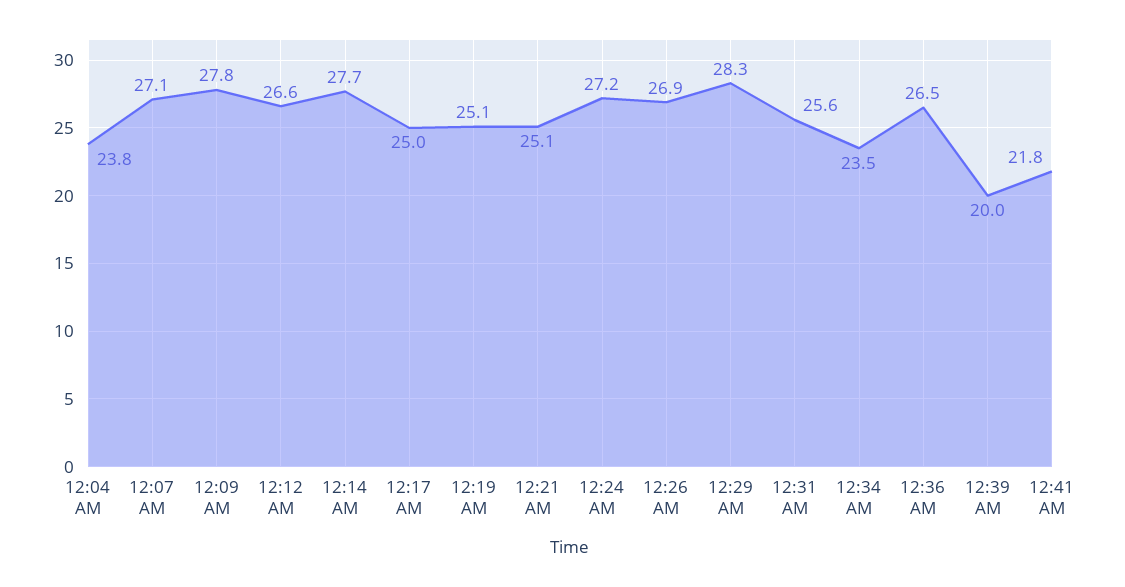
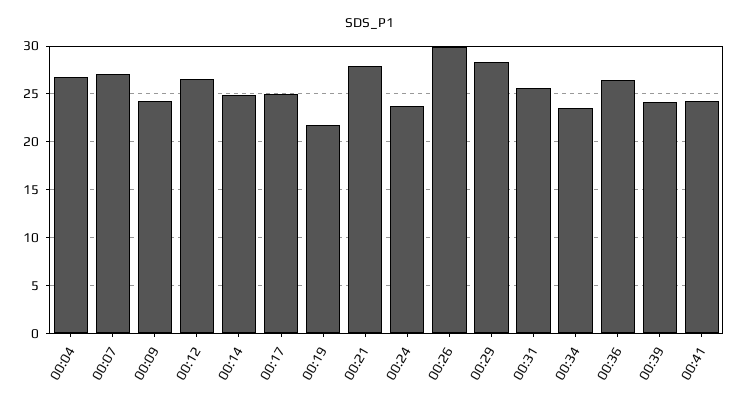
12:04 AM: 23.8 -> 27
12:09 AM: 27.8 -> 24
12:14 AM: 27.7 -> 25
12:19 AM: 25.1 -> 22
12:21 AM: 25.1 -> 28
12:24 AM: 27.2 -> 24
12:26 AM: 26.9 -> 30
12:39 AM: 20 -> 24
12:41 AM: 21.8 -> 24

